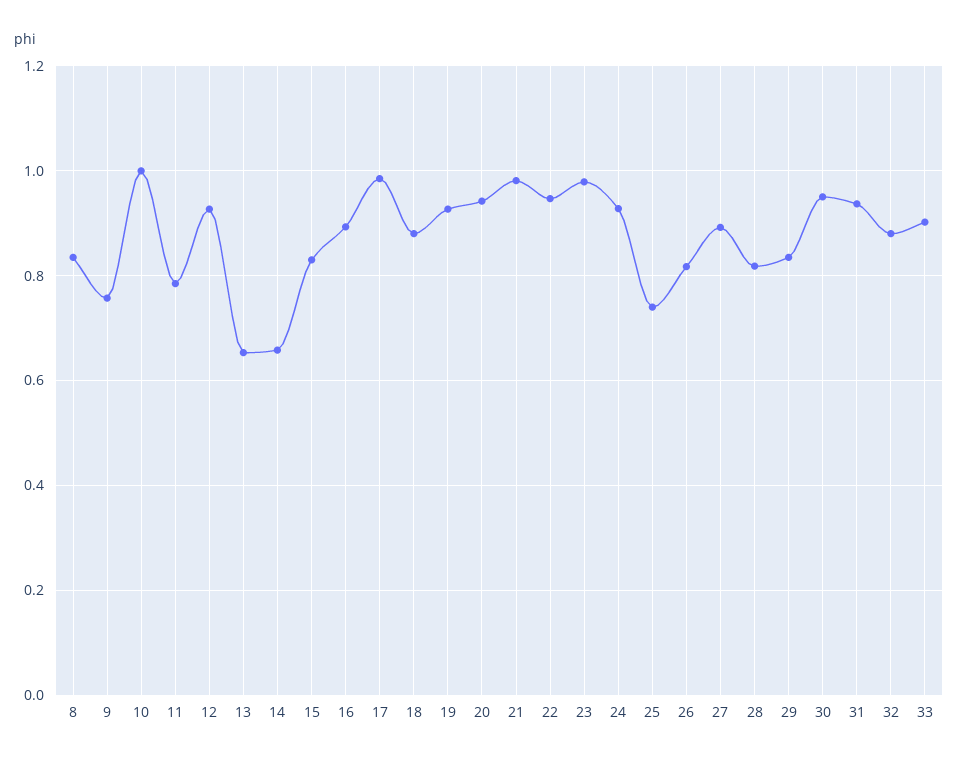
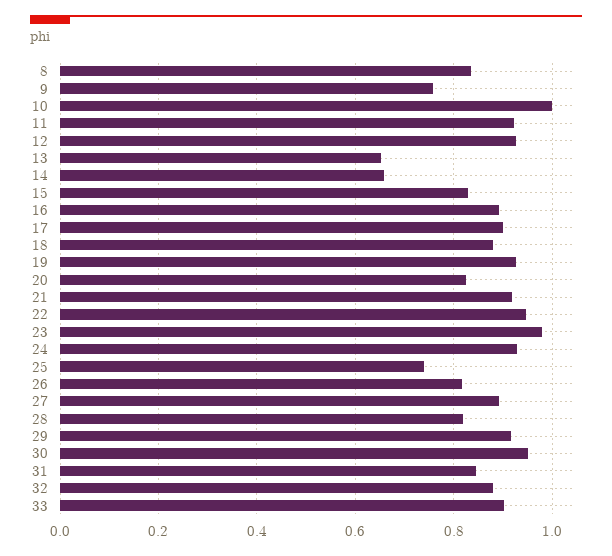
11: 0.78 -> 0.92
17: 0.98 -> 0.9
20: 0.94 -> 0.82
21: 0.98 -> 0.92
29: 0.84 -> 0.92
31: 0.94 -> 0.84

